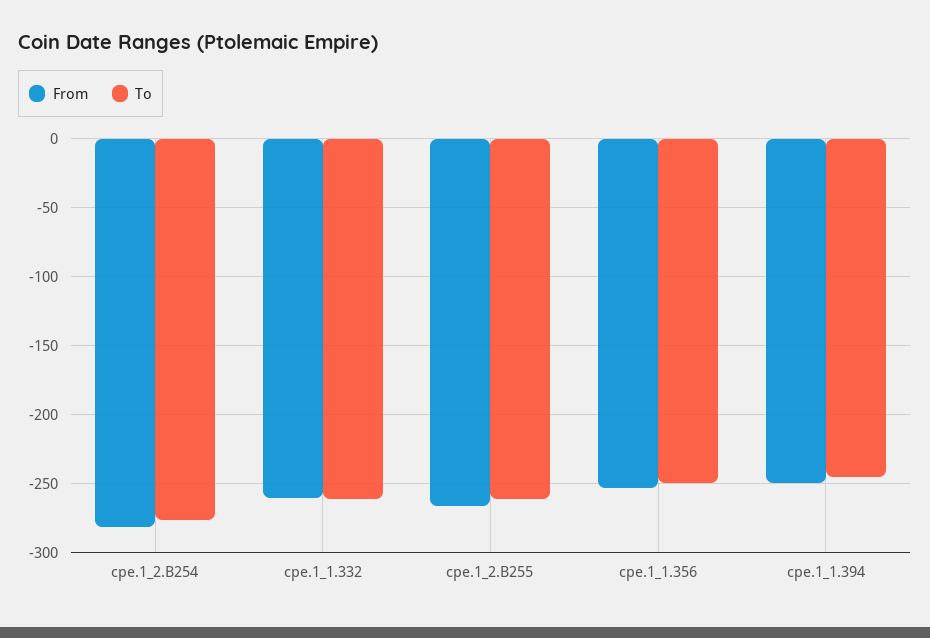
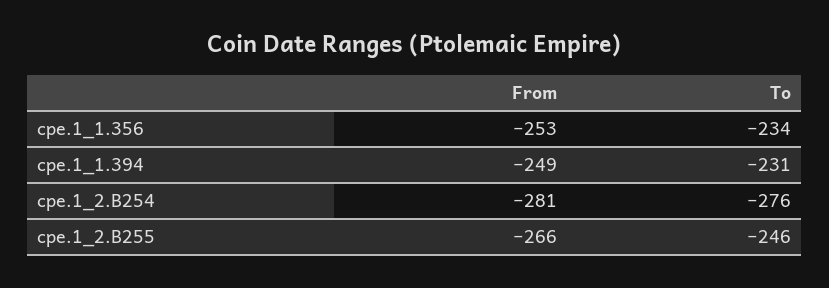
From, cpe.1_1.332: -260 -> none
To, cpe.1_1.332: -260 -> none
To, cpe.1_2.B255: -260 -> -246
To, cpe.1_1.356: -250 -> -234
To, cpe.1_1.394: -245 -> -231

